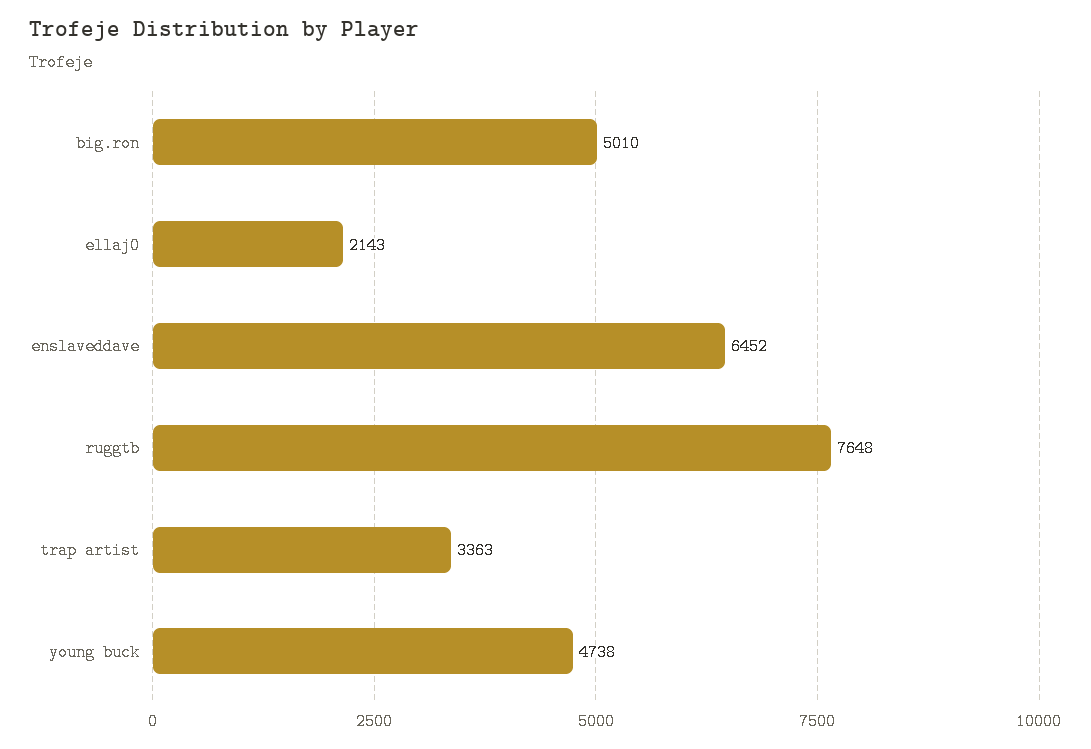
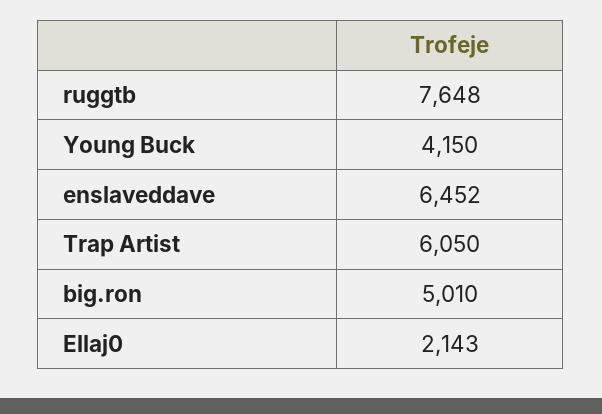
trap artist: 3363 -> 6050
young buck: 4738 -> 4150

